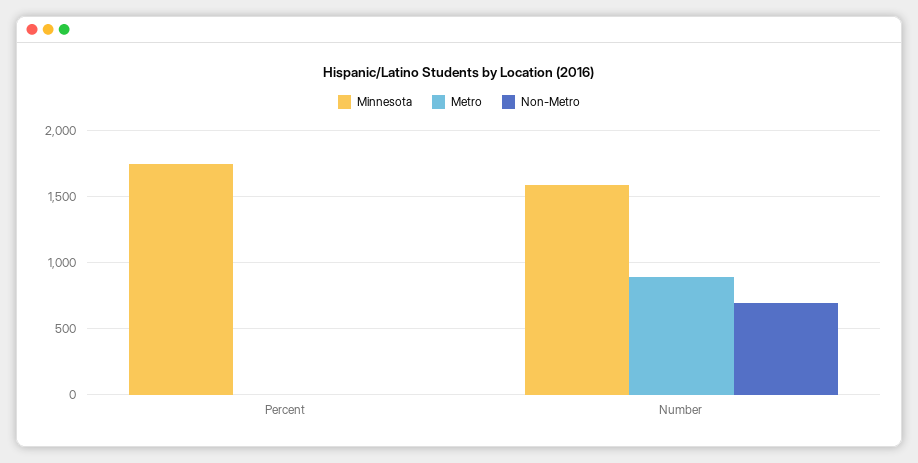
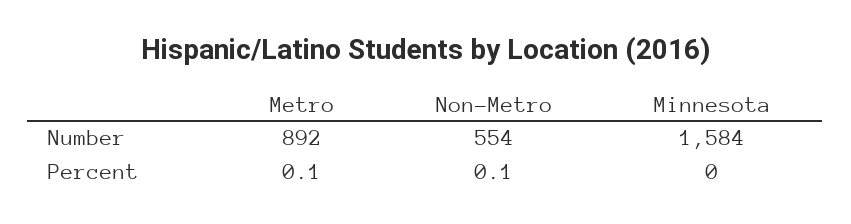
Minnesota, Percent: 1750 -> 0
Non-Metro, Number: 700 -> 554

